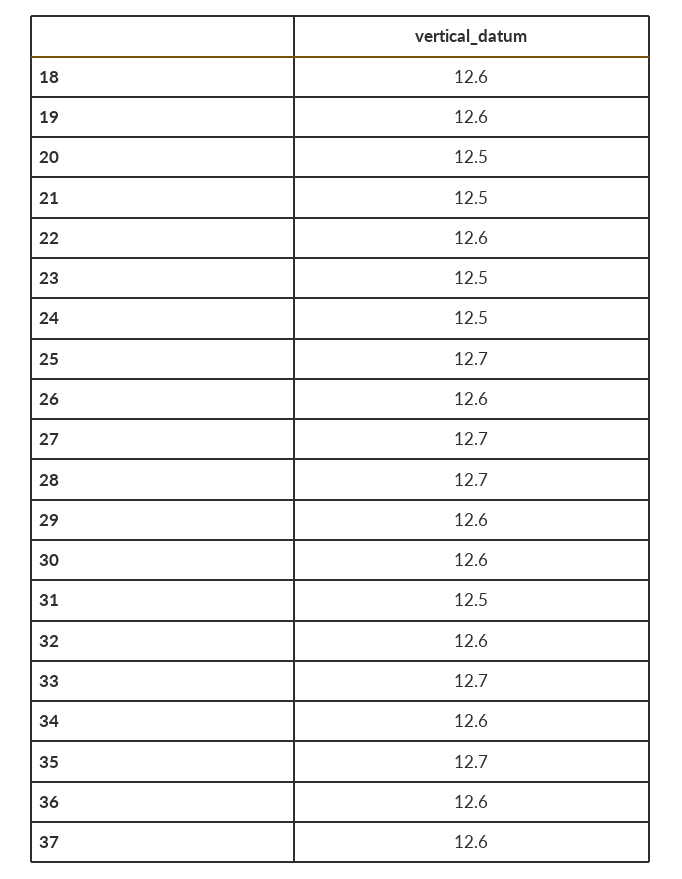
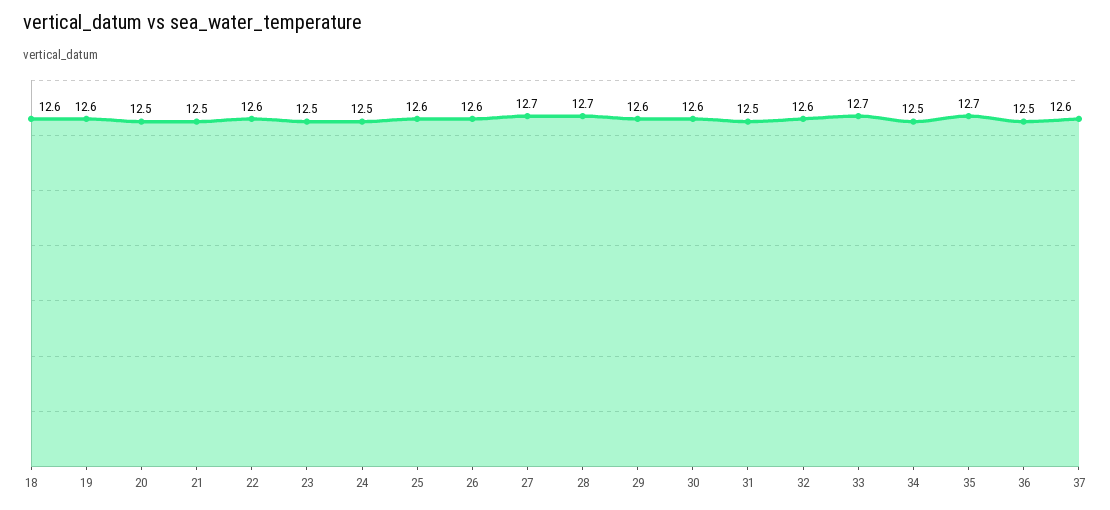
25: 12.7 -> 12.6
34: 12.6 -> 12.5
36: 12.6 -> 12.5

